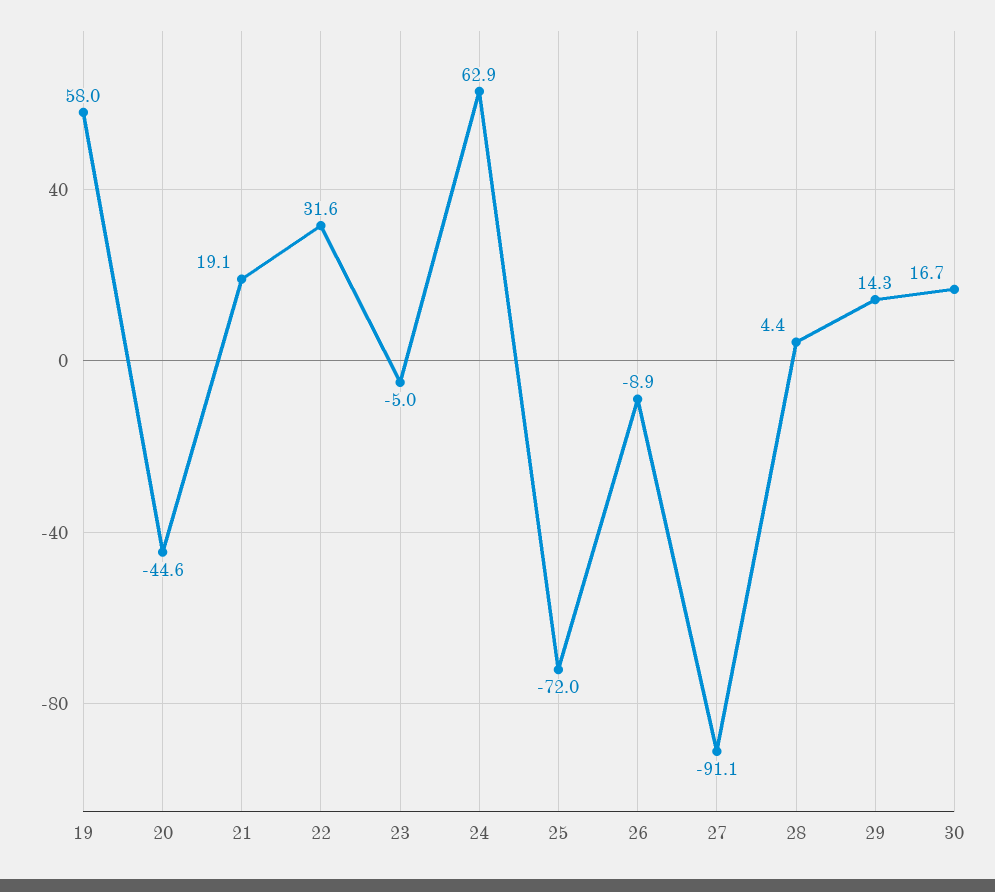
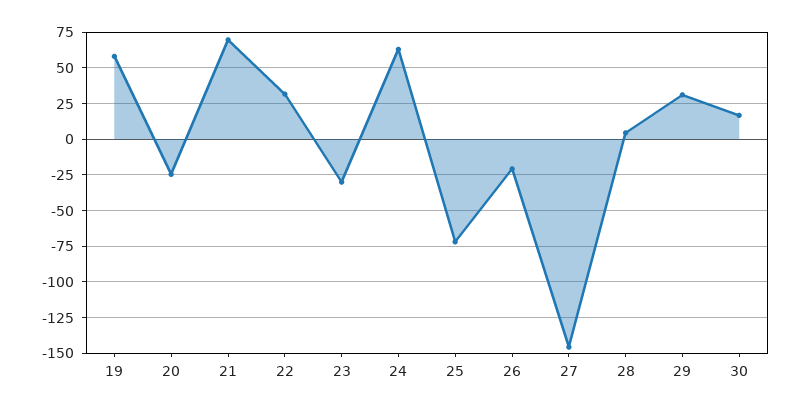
20: -44.6 -> -25
21: 19.1 -> 70
23: -5 -> -30
26: -8.9 -> -20
27: -91.1 -> -145
29: 14.3 -> 30

